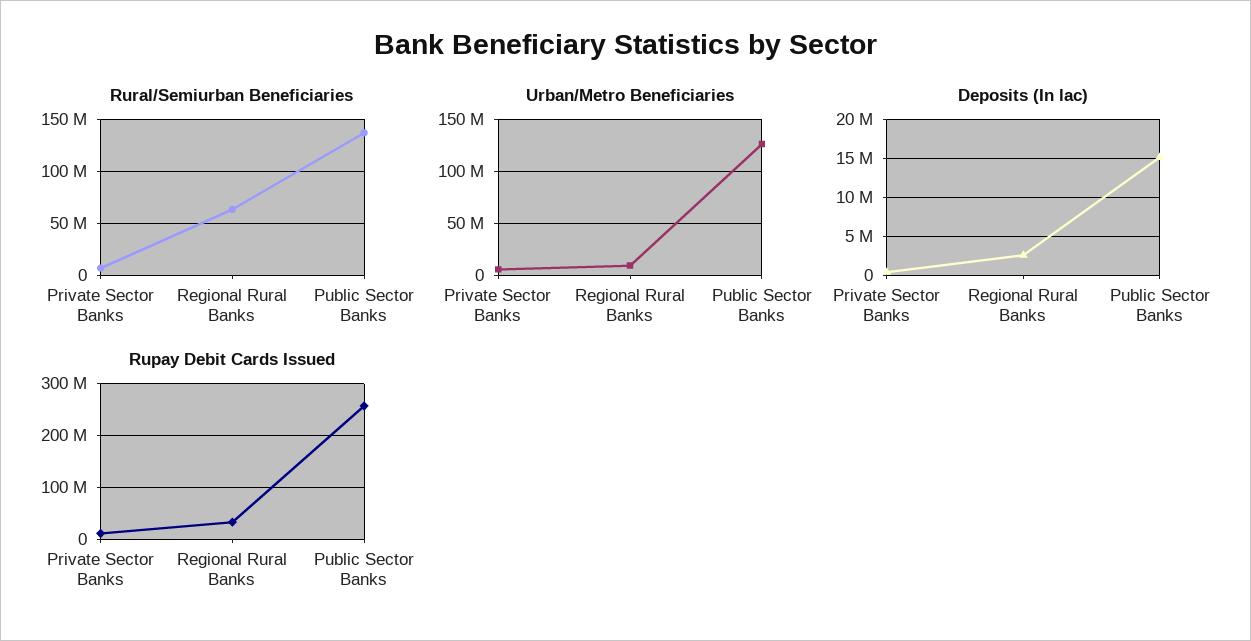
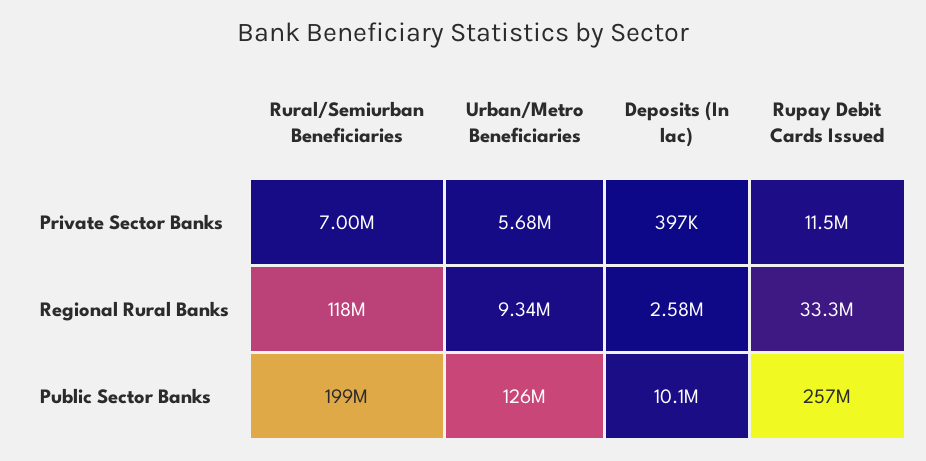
Rural/Semiurban Beneficiaries, Regional Rural Banks: 60000000 -> 118000000
Rural/Semiurban Beneficiaries, Public Sector Banks: 140000000 -> 199000000
Deposits (In lac), Public Sector Banks: 15000000 -> 10100000

